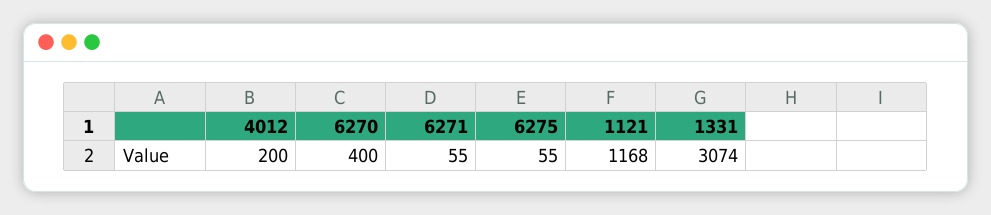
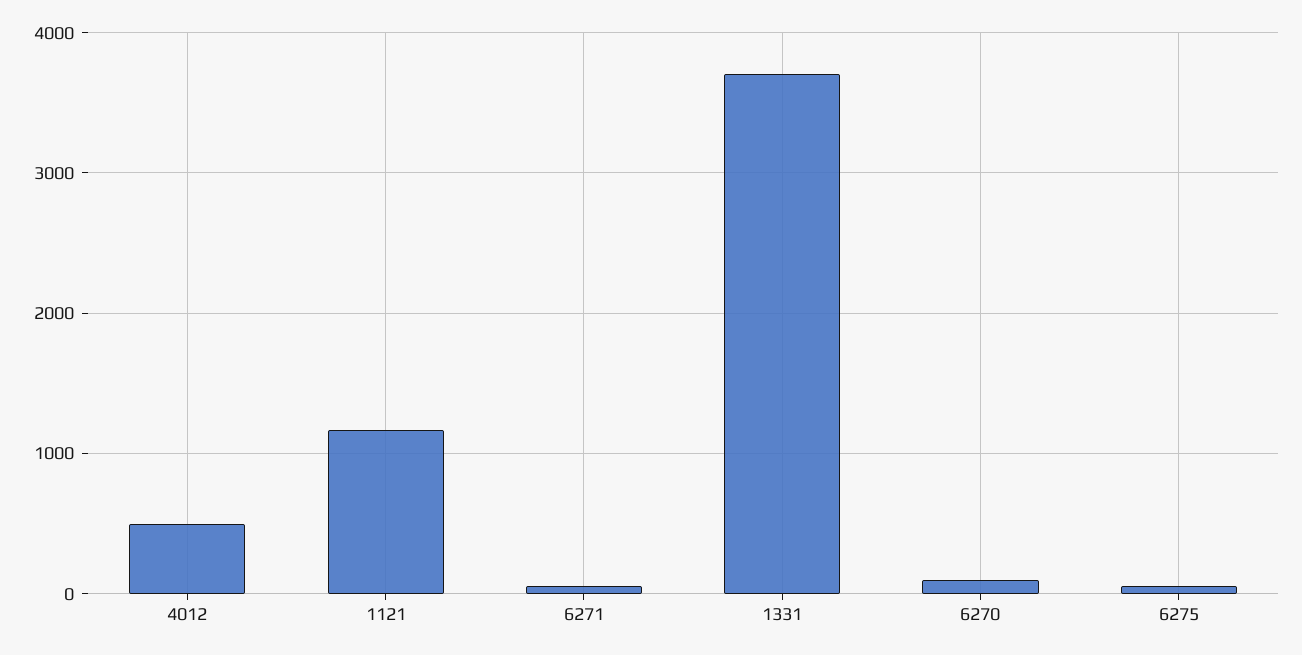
4012: 200 -> 500
6270: 400 -> 100
1331: 3074 -> 3700

